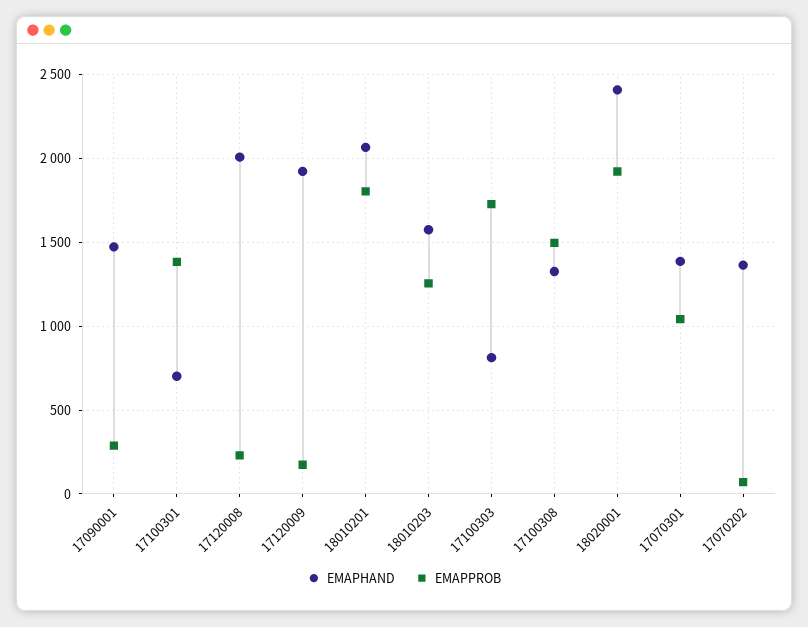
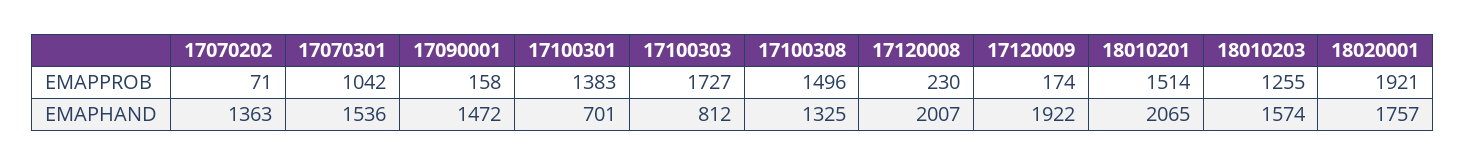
EMAPPROB, 17090001: 300 -> 158
EMAPPROB, 18010201: 1800 -> 1514
EMAPHAND, 18020001: 2400 -> 1757
EMAPHAND, 17070301: 1400 -> 1536

